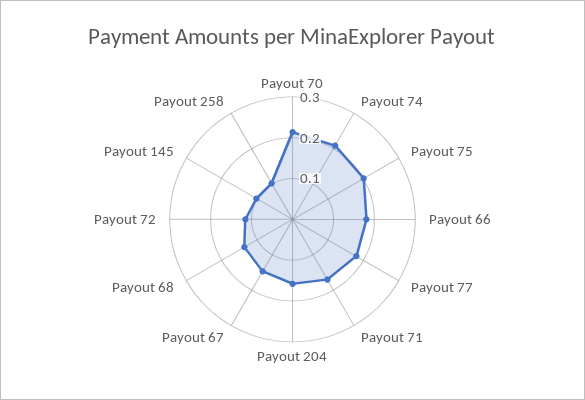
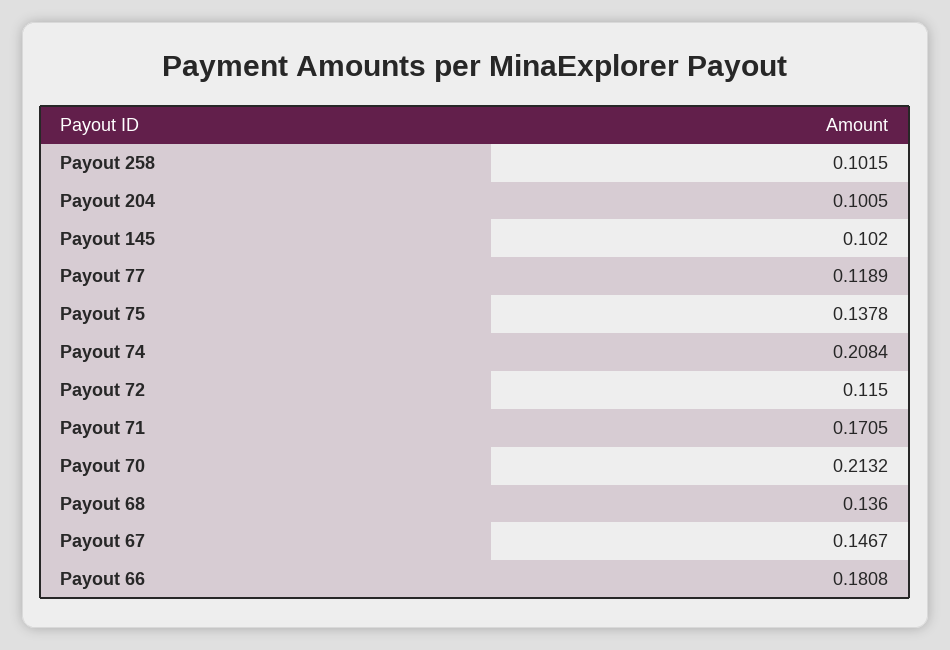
Payout 75: 0.2 -> 0.1378
Payout 77: 0.18 -> 0.1189
Payout 204: 0.16 -> 0.1005

